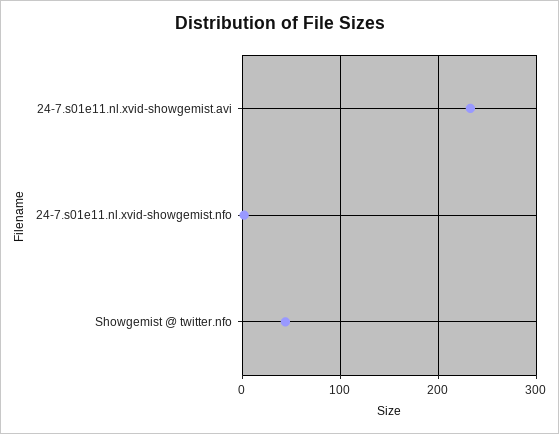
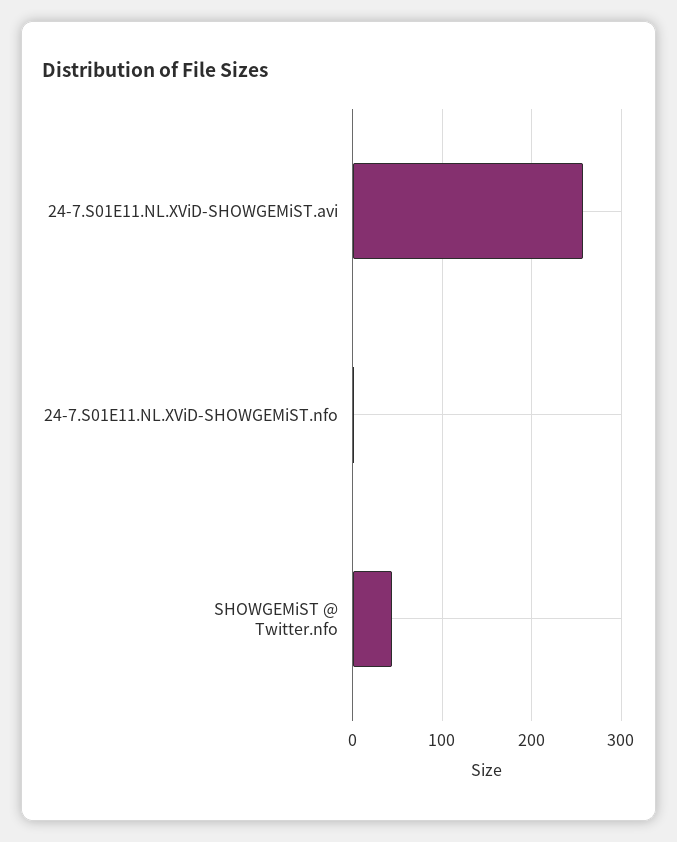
24-7.s01e11.nl.xvid-showgemist.avi: 230 -> 260

